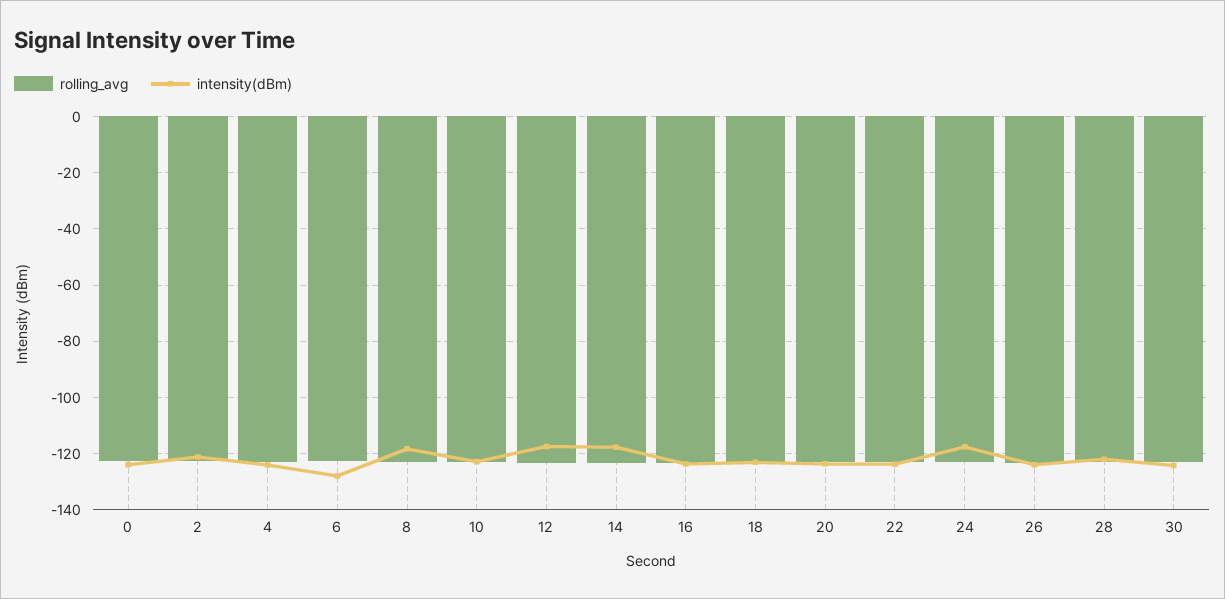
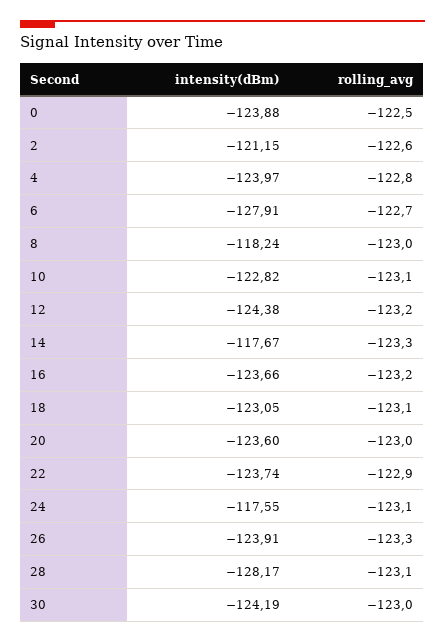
intensity(dBm), 12: -117.5 -> -124.38
intensity(dBm), 28: -122.5 -> -128.17

